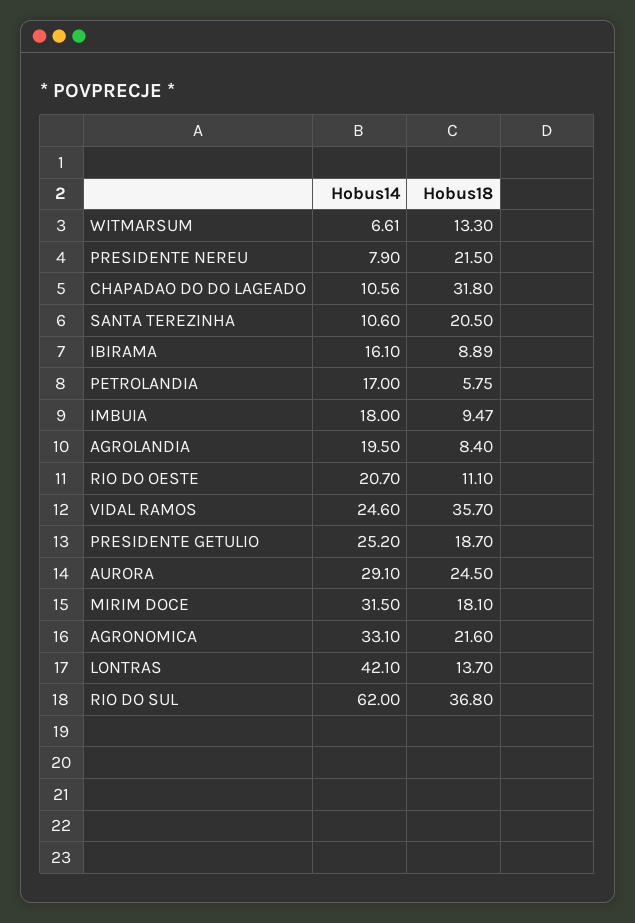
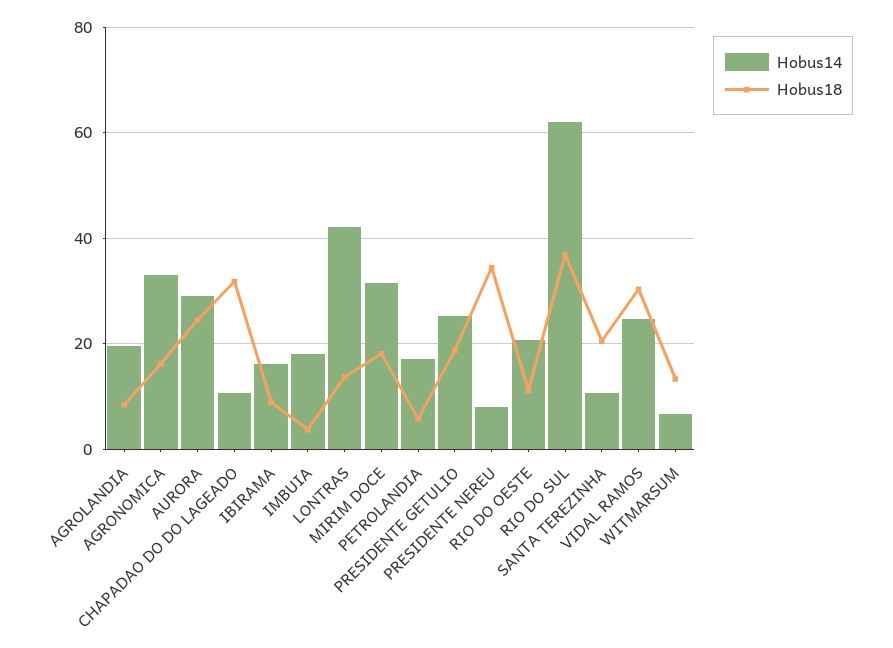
Hobus18, PRESIDENTE NEREU: 21.5 -> 34
Hobus18, IMBUIA: 9.47 -> 4
Hobus18, VIDAL RAMOS: 35.7 -> 30
Hobus18, AGRONOMICA: 21.6 -> 16

